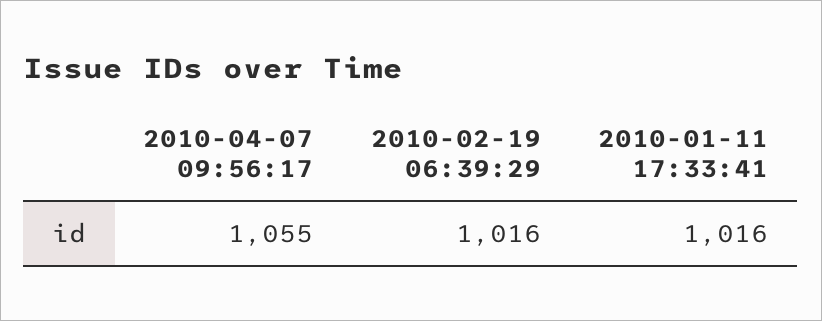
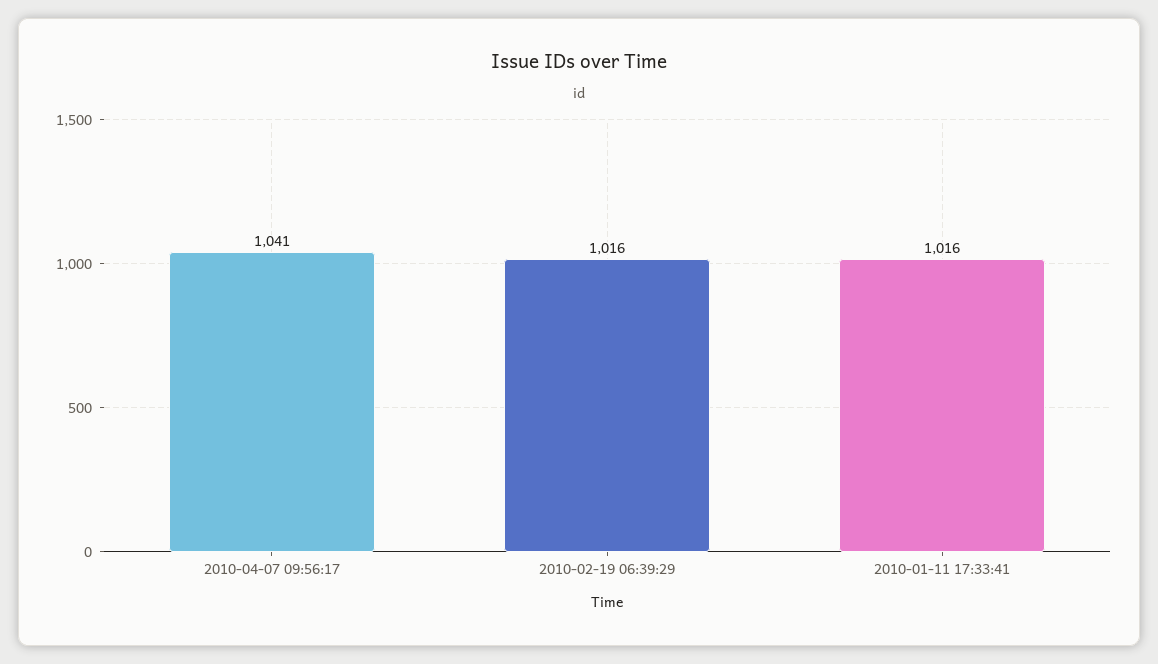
2010-04-07 09:56:17: 1055 -> 1041

